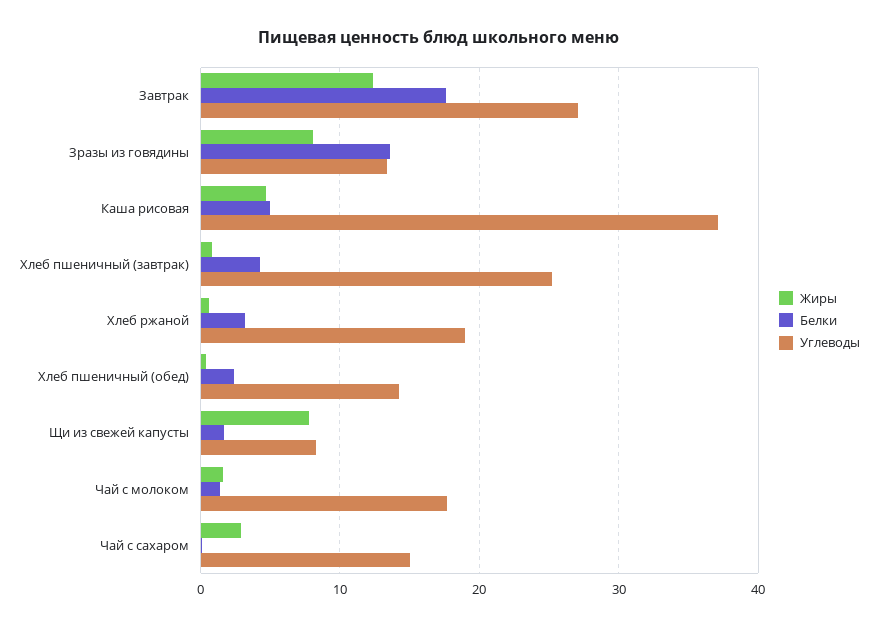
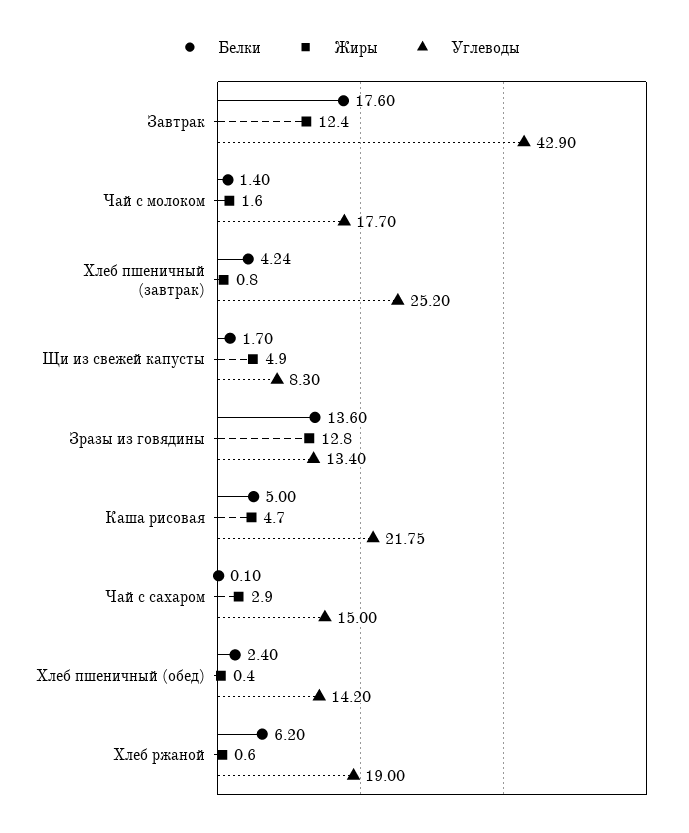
Углеводы, Завтрак: 27 -> 42.9
Жиры, Зразы из говядины: 8 -> 12.8
Углеводы, Каша рисовая: 37 -> 21.75
Белки, Хлеб ржаной: 3 -> 6.2
Жиры, Щи из свежей капусты: 8 -> 4.9

